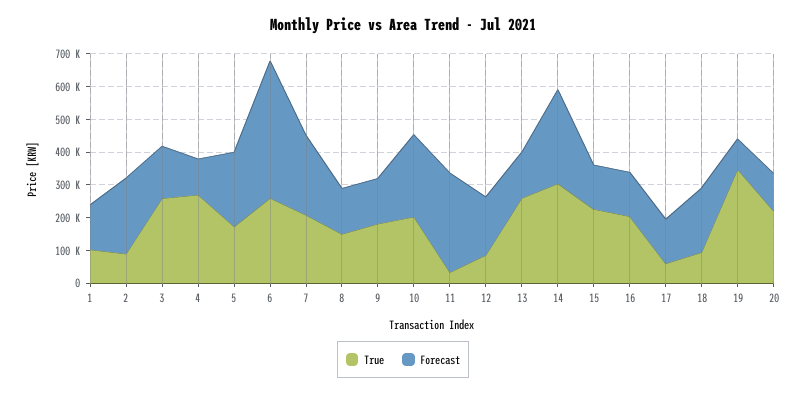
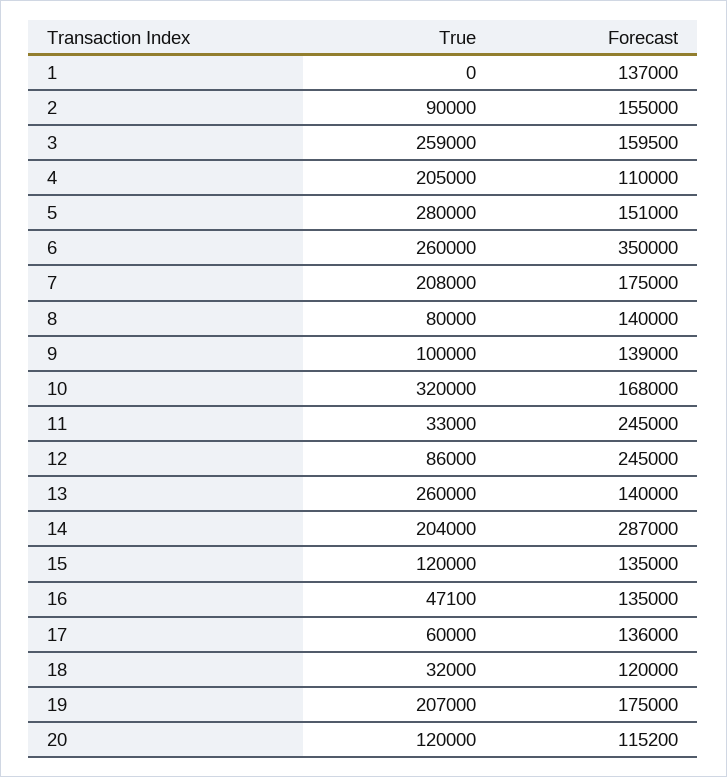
True, 1: 100000 -> 0
Forecast, 2: 225000 -> 155000
True, 4: 275000 -> 205000
True, 5: 175000 -> 280000
Forecast, 5: 225000 -> 151000
Forecast, 6: 425000 -> 350000
Forecast, 7: 250000 -> 175000
True, 8: 150000 -> 80000
True, 9: 175000 -> 100000
True, 10: 200000 -> 320000
Forecast, 10: 250000 -> 168000
Forecast, 11: 300000 -> 245000
Forecast, 12: 175000 -> 245000
True, 14: 300000 -> 204000
True, 15: 225000 -> 120000
True, 16: 200000 -> 47100
True, 18: 100000 -> 32000
Forecast, 18: 200000 -> 120000
True, 19: 350000 -> 207000
Forecast, 19: 100000 -> 175000
True, 20: 225000 -> 120000

